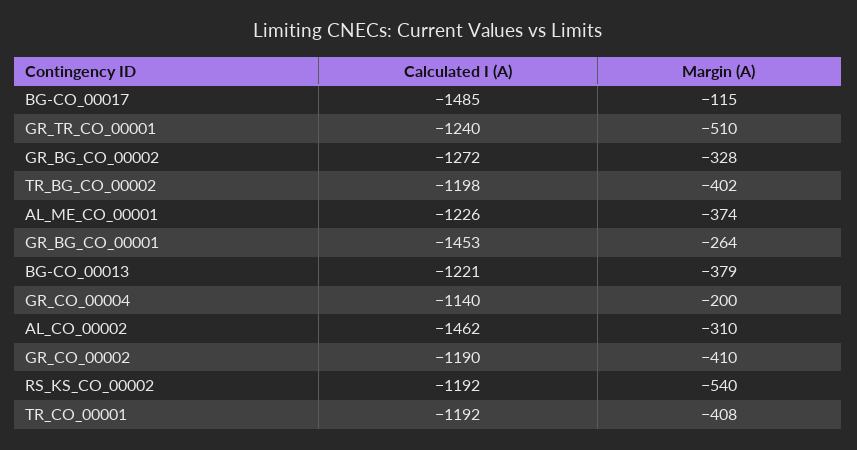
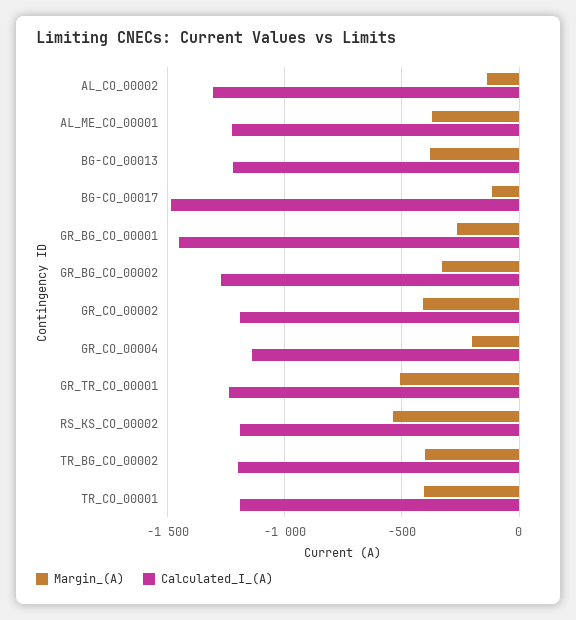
Calculated I (A), AL_CO_00002: -1462 -> -1300
Margin (A), AL_CO_00002: -310 -> -150

